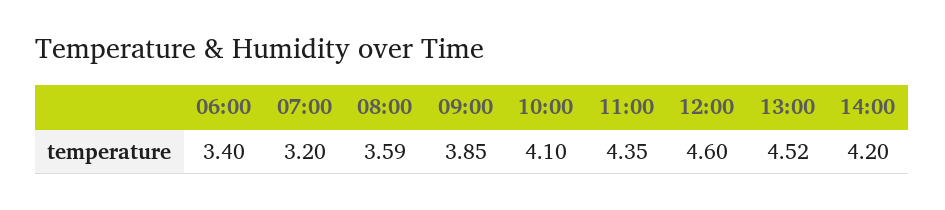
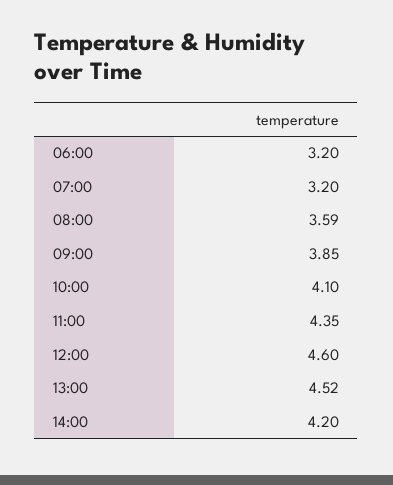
06:00: 3.4 -> 3.2

